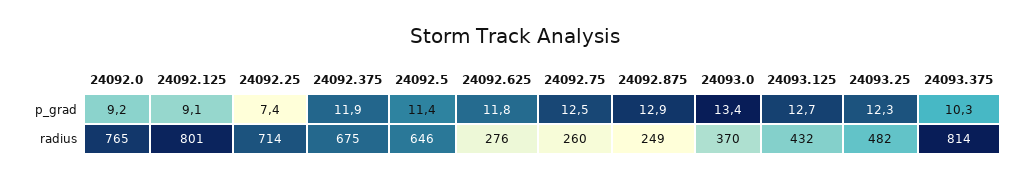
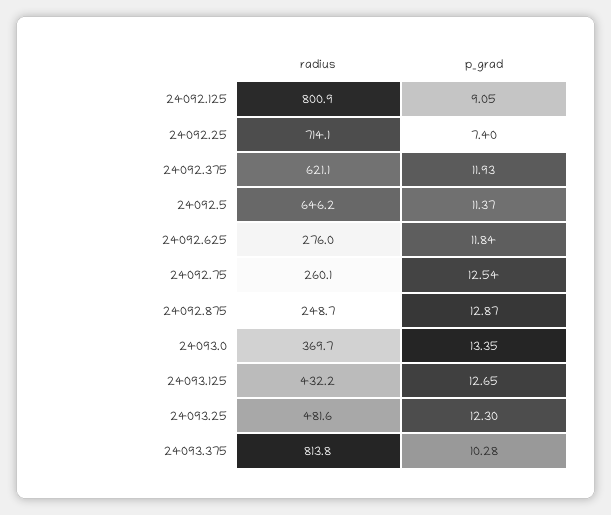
24092.0, p_grad: 9.2 -> none
24092.0, radius: 765 -> none
24092.375, radius: 675 -> 621.1

